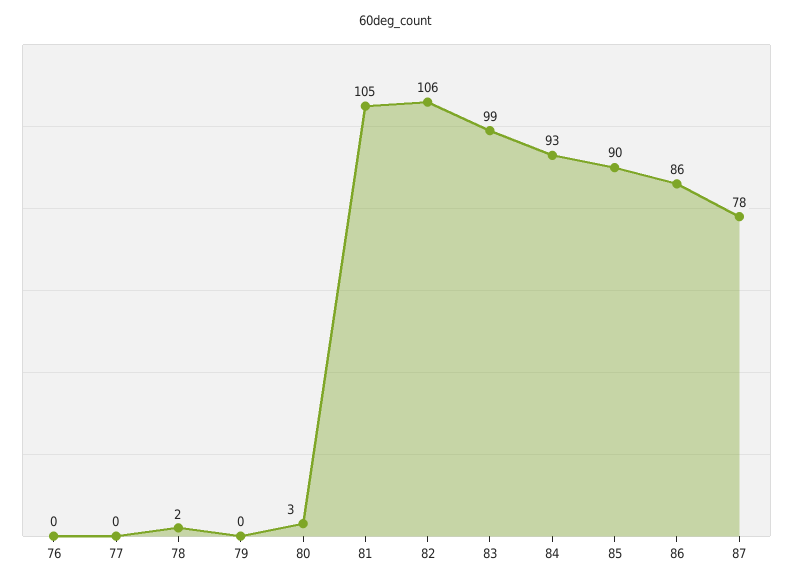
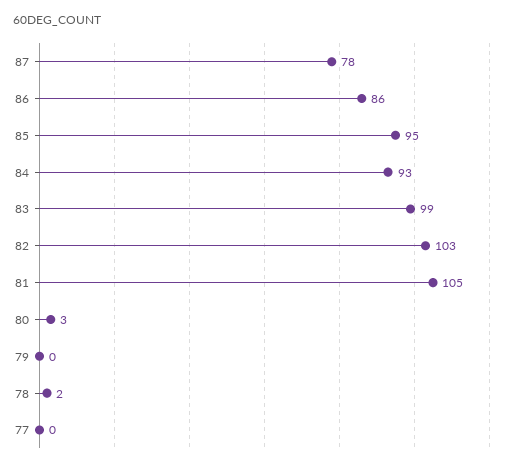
76: 0 -> none
82: 106 -> 103
85: 90 -> 95

